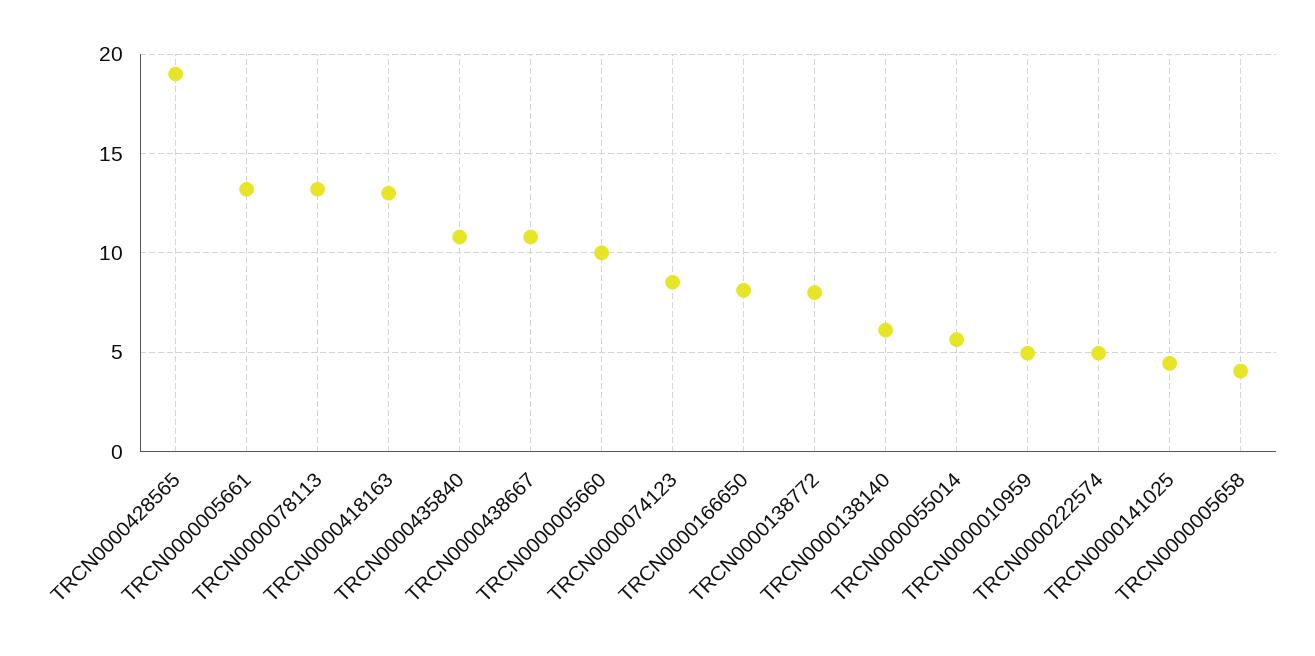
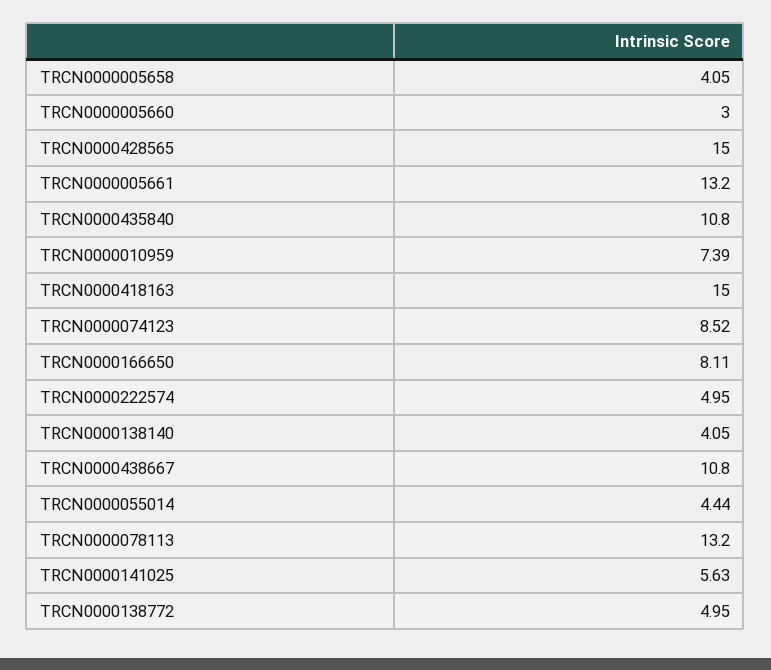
TRCN0000428565: 19 -> 15
TRCN0000418163: 13 -> 15
TRCN0000005660: 10 -> 3
TRCN0000138772: 8 -> 4.95
TRCN0000138140: 6 -> 4.05
TRCN0000055014: 5.5 -> 4.44
TRCN0000010959: 5 -> 7.39
TRCN0000141025: 4.5 -> 5.63

